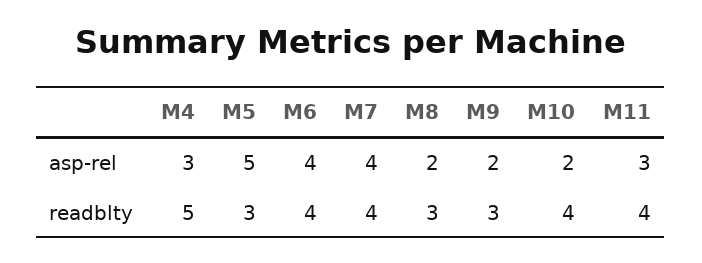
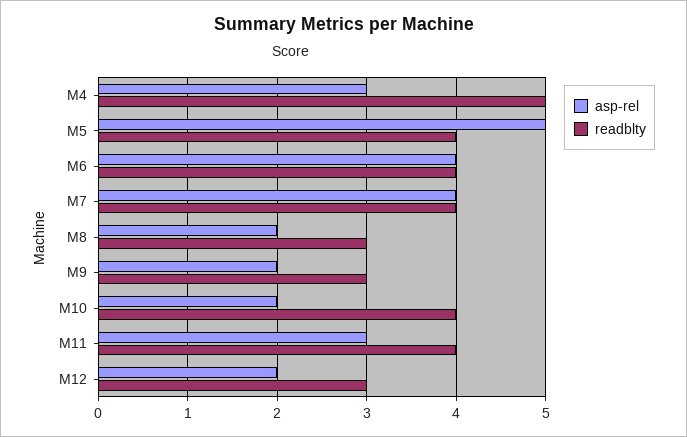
readblty, M5: 3 -> 4
asp-rel, M12: none -> 2
readblty, M12: none -> 3

